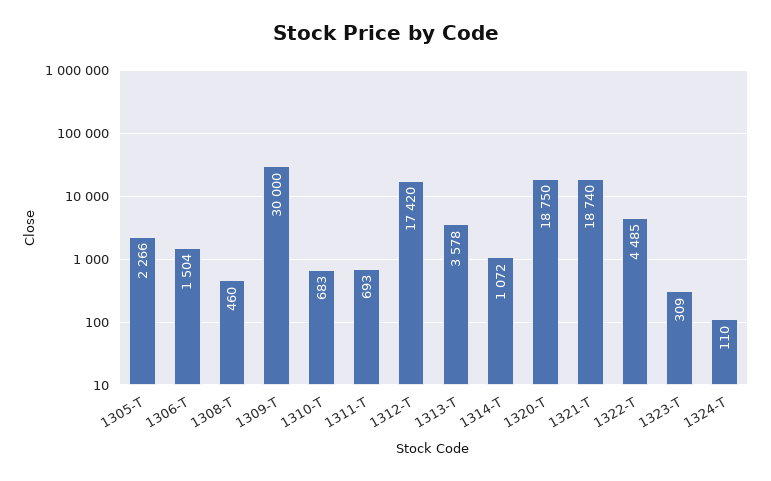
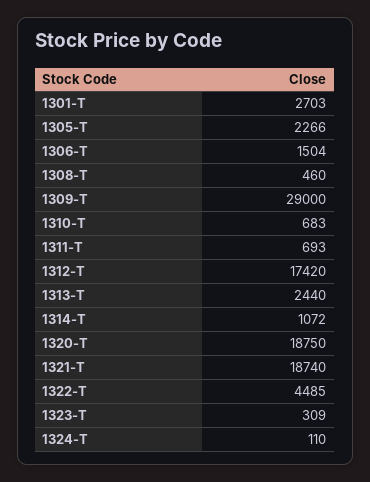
1309-T: 30000 -> 29000
1313-T: 3578 -> 2440
1301-T: none -> 2703

